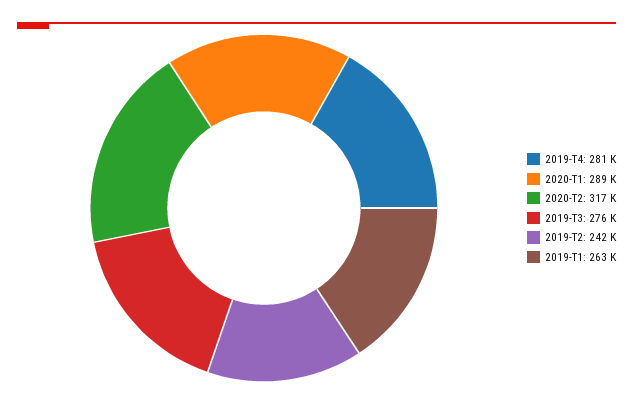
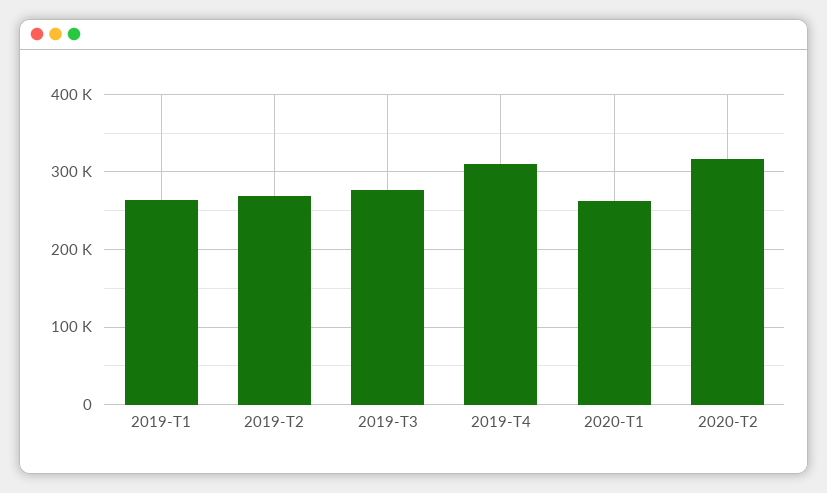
2019-T4: 281000 -> 310000
2020-T1: 289000 -> 260000
2019-T2: 242000 -> 270000

